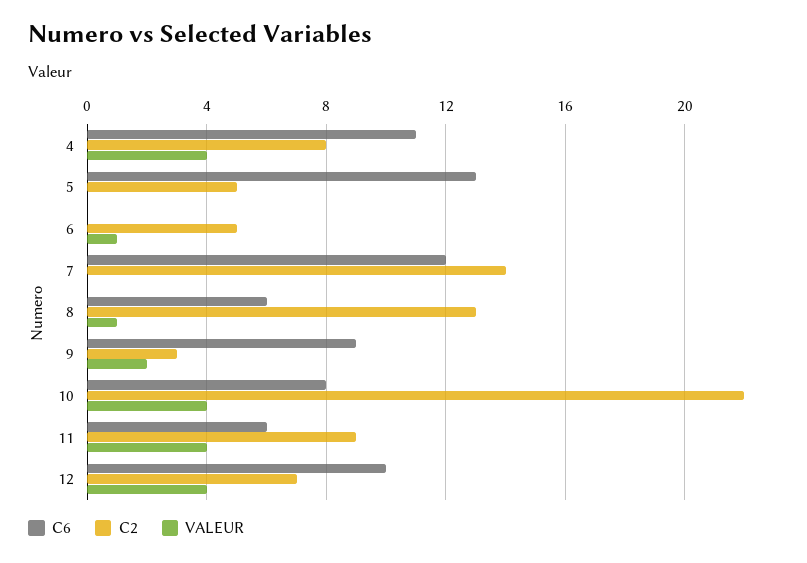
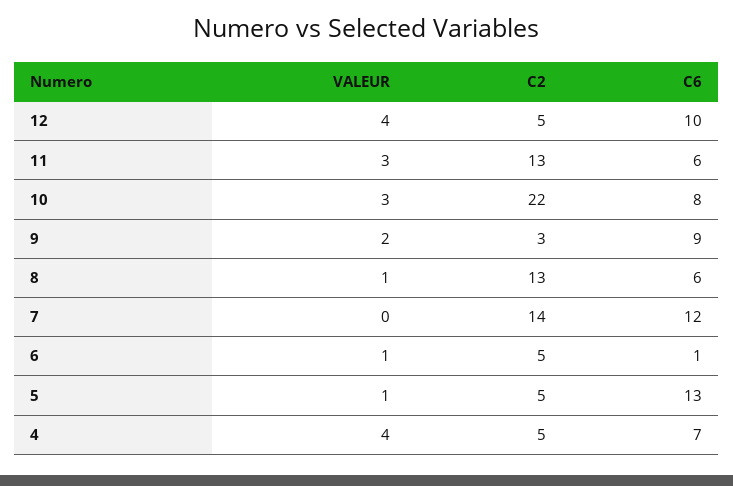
C6, 4: 11 -> 7
C2, 4: 8 -> 5
VALEUR, 5: 0 -> 1
C6, 6: 0 -> 1
VALEUR, 10: 4 -> 3
C2, 11: 9 -> 13
VALEUR, 11: 4 -> 3
C2, 12: 7 -> 5

